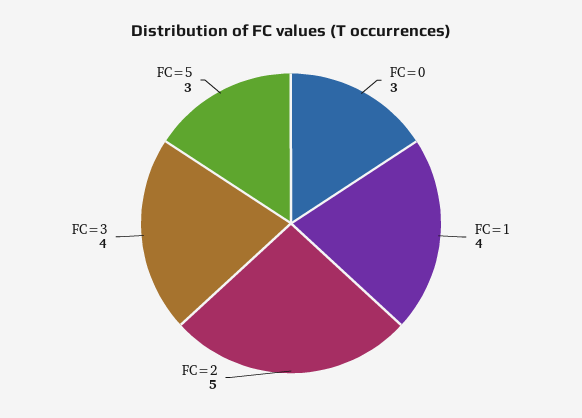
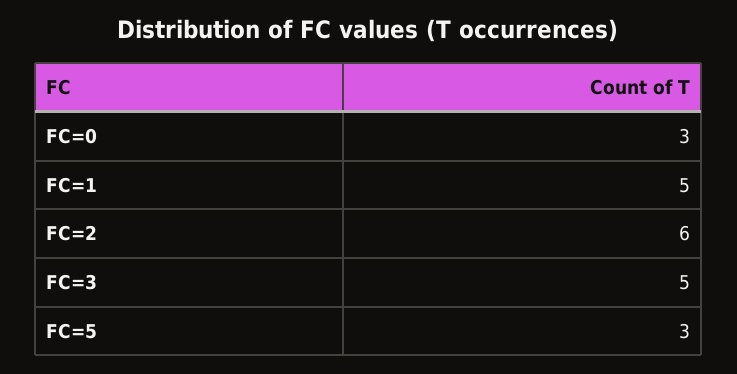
FC=1: 4 -> 5
FC=2: 5 -> 6
FC=3: 4 -> 5

